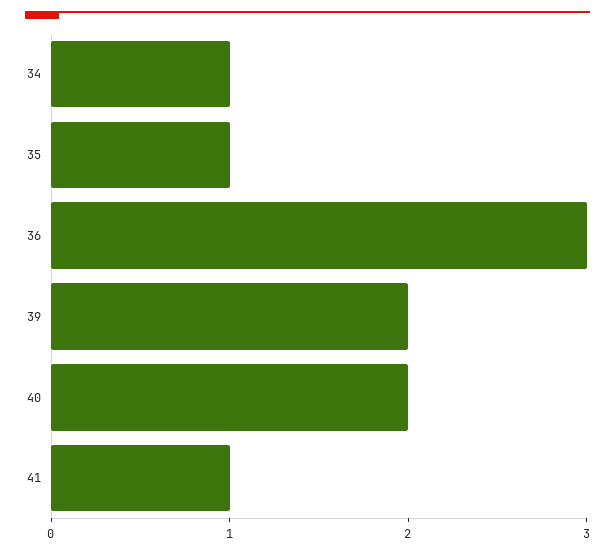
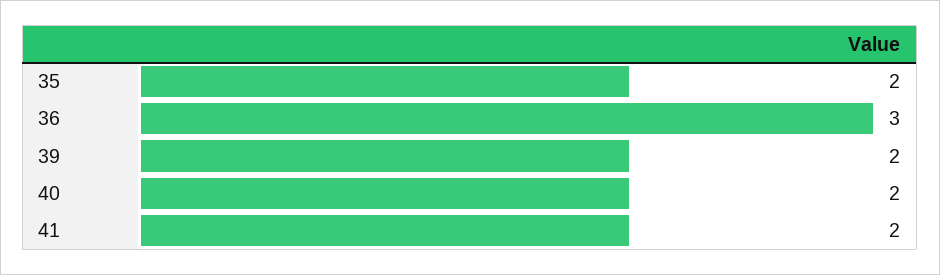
34: 1 -> none
35: 1 -> 2
41: 1 -> 2

